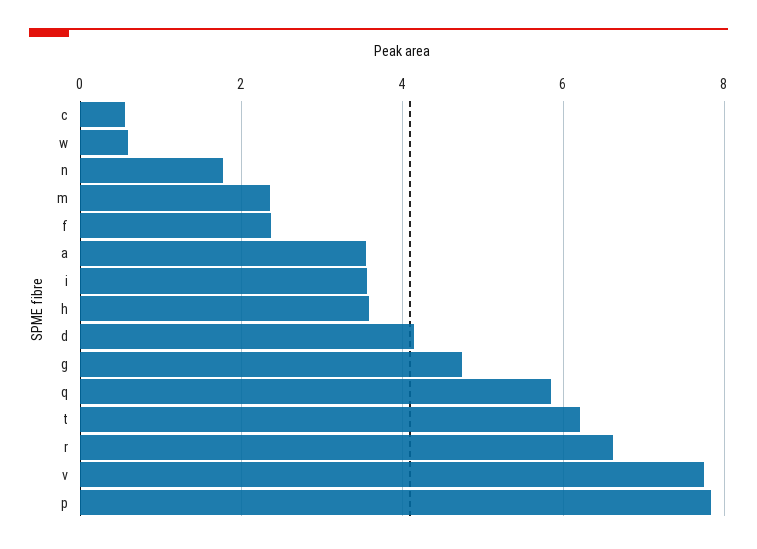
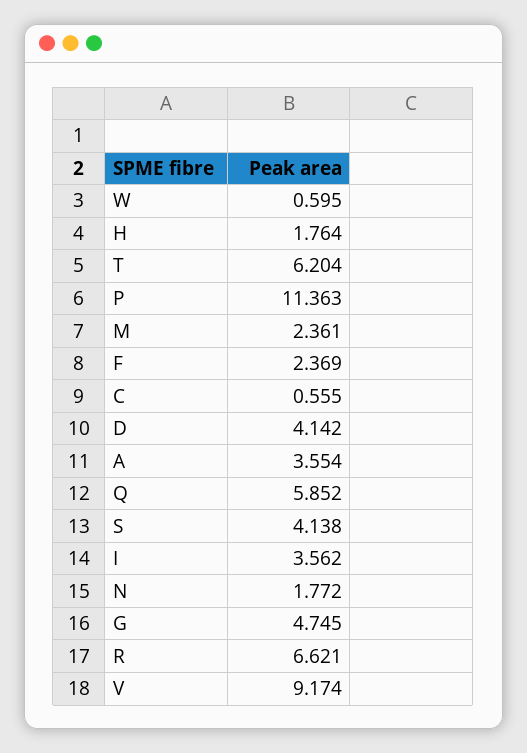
h: 3.6 -> 1.764
v: 7.8 -> 9.174
p: 7.8 -> 11.363
S: none -> 4.138

